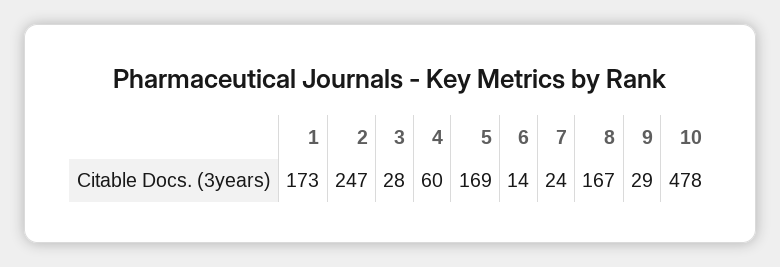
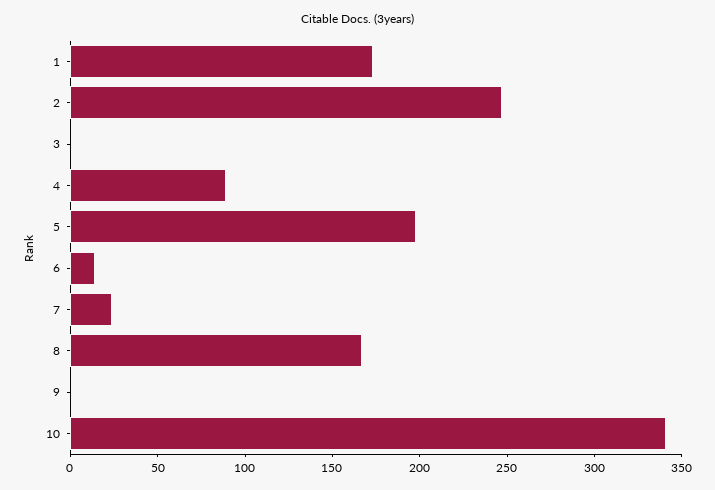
3: 28 -> 0
4: 60 -> 90
5: 169 -> 200
9: 29 -> 0
10: 478 -> 340

